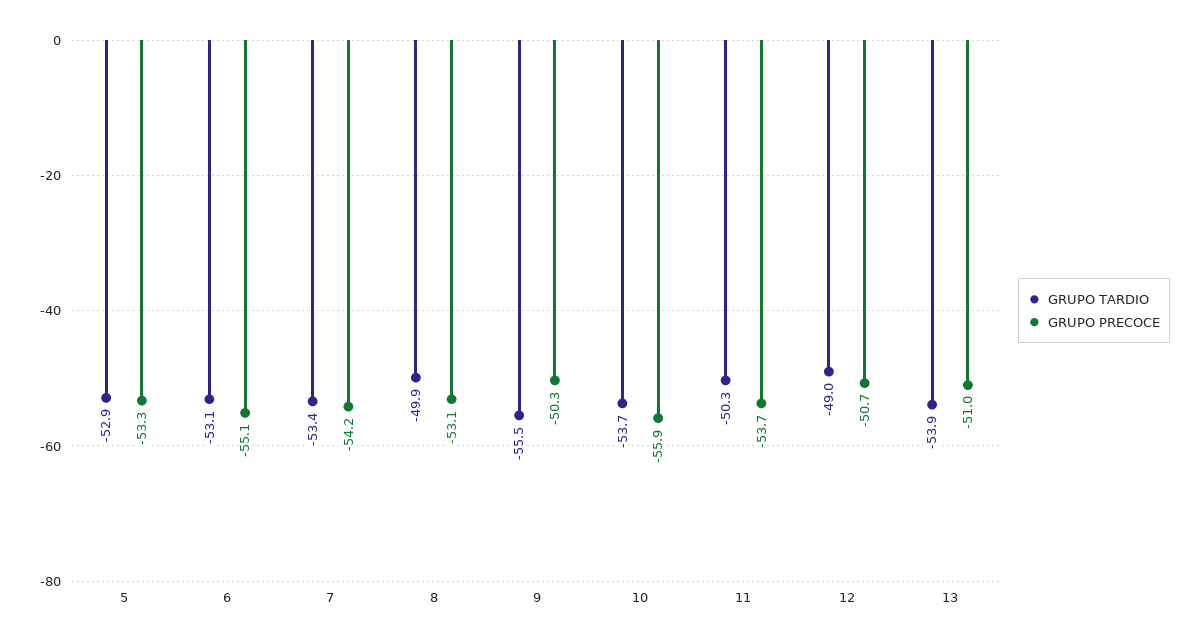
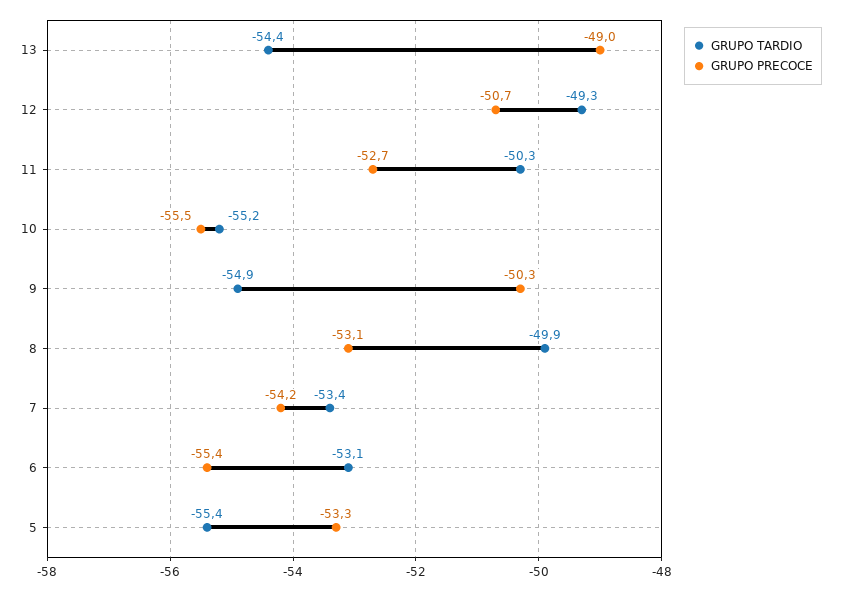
GRUPO TARDIO, 5: -52.9 -> -55.4
GRUPO PRECOCE, 6: -55.1 -> -55.4
GRUPO TARDIO, 9: -55.5 -> -54.9
GRUPO TARDIO, 10: -53.7 -> -55.2
GRUPO PRECOCE, 10: -55.9 -> -55.5
GRUPO PRECOCE, 11: -53.7 -> -52.7
GRUPO TARDIO, 12: -49 -> -49.3
GRUPO TARDIO, 13: -53.9 -> -54.4
GRUPO PRECOCE, 13: -51 -> -49

